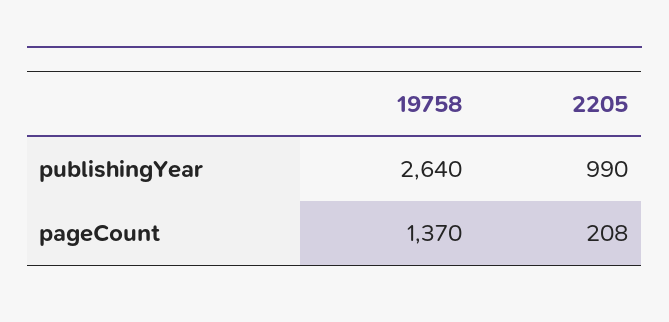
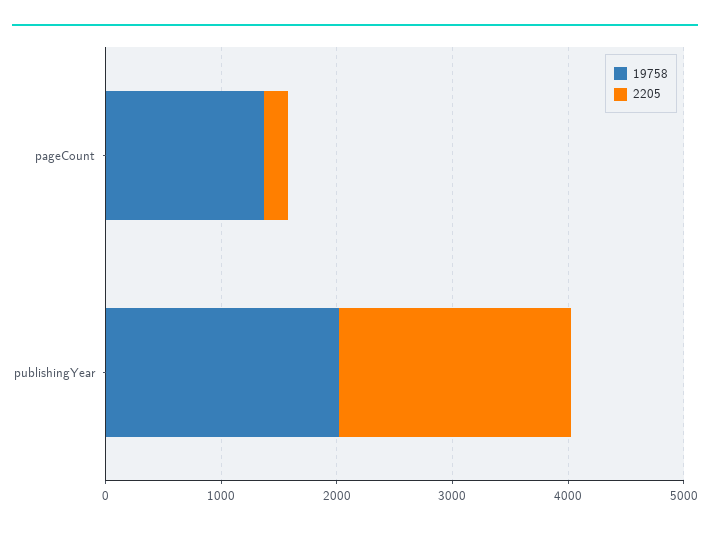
19758, publishingYear: 2640 -> 2000
2205, publishingYear: 990 -> 2000

